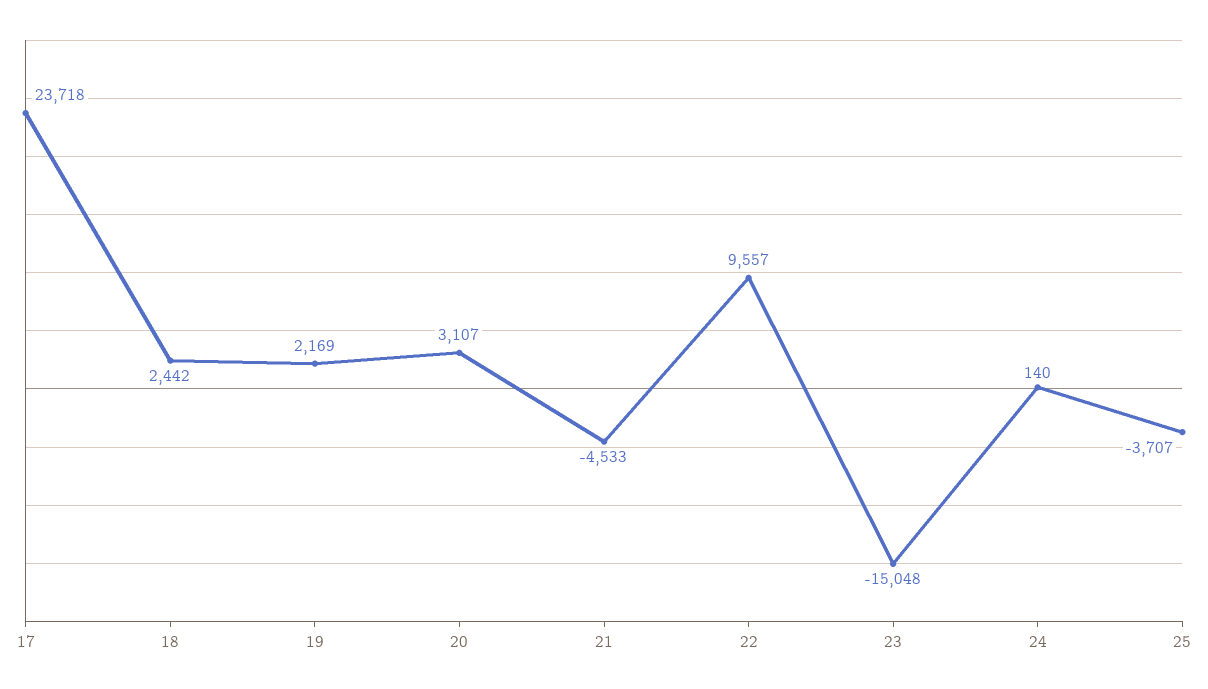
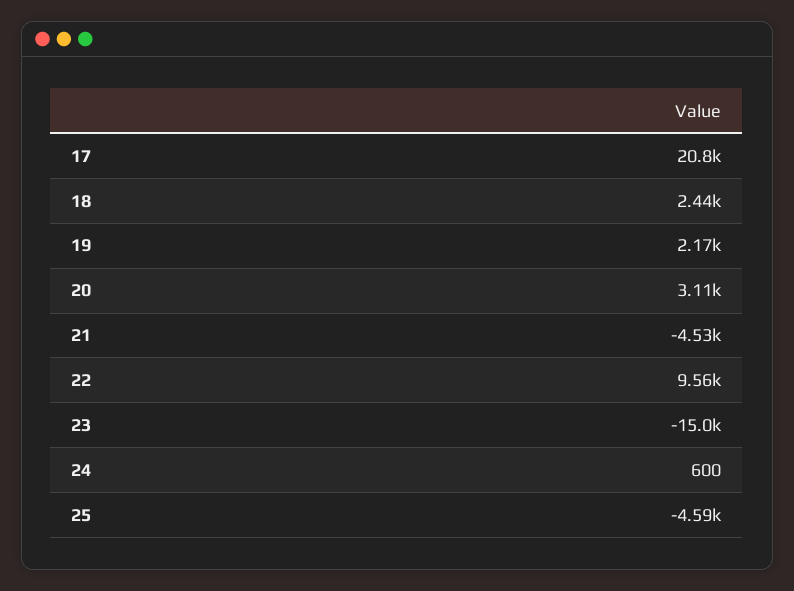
17: 23718 -> 20800
24: 140 -> 600
25: -3707 -> -4590

